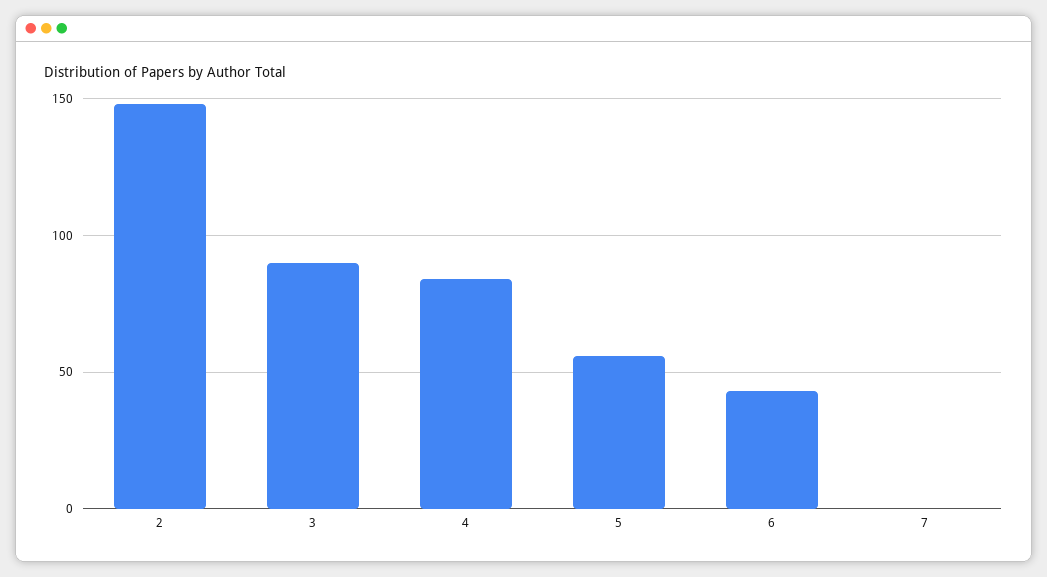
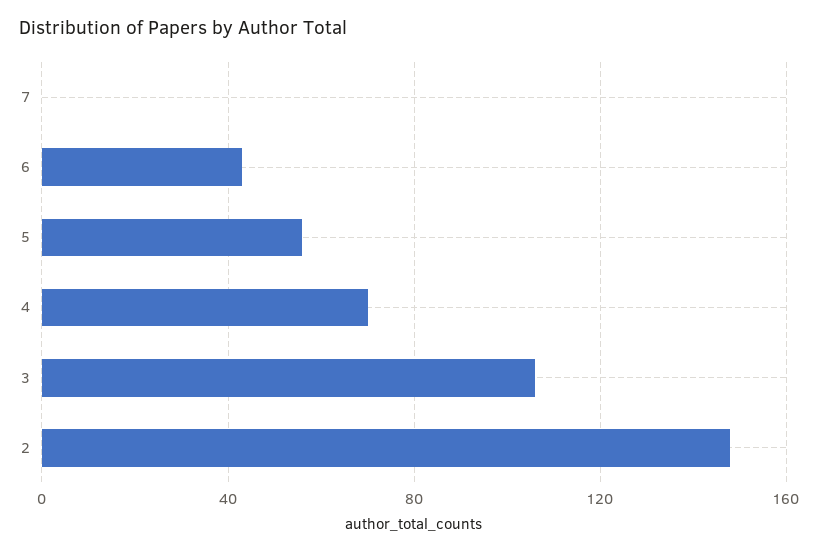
3: 90 -> 105
4: 85 -> 70

